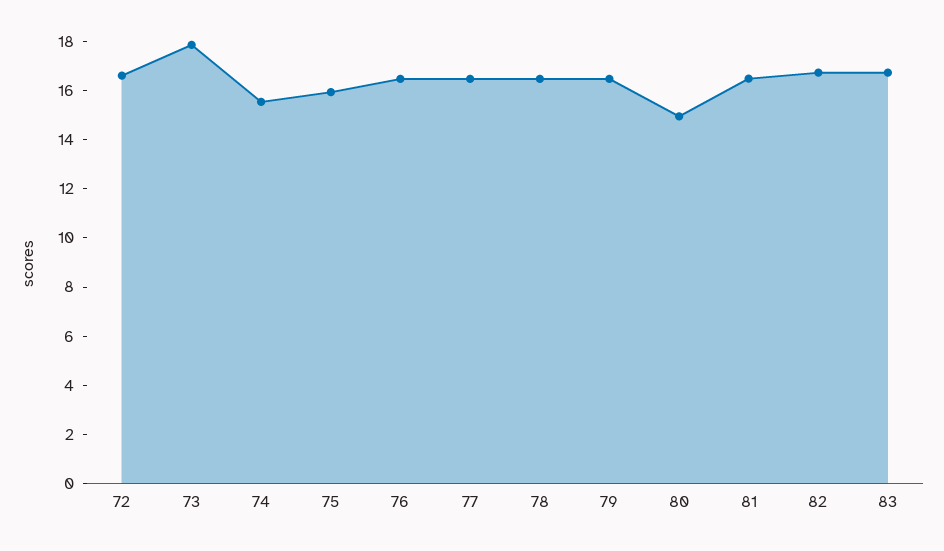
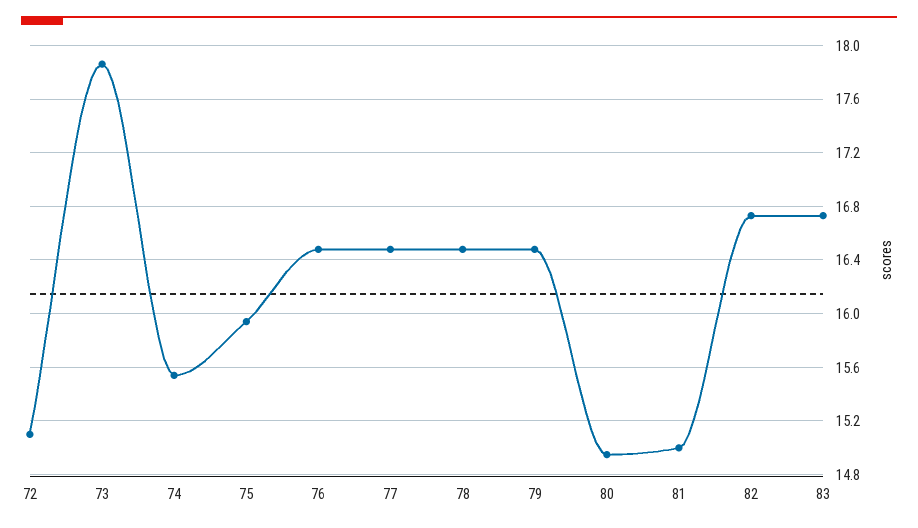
72: 16.5 -> 15.1
81: 16.5 -> 15

